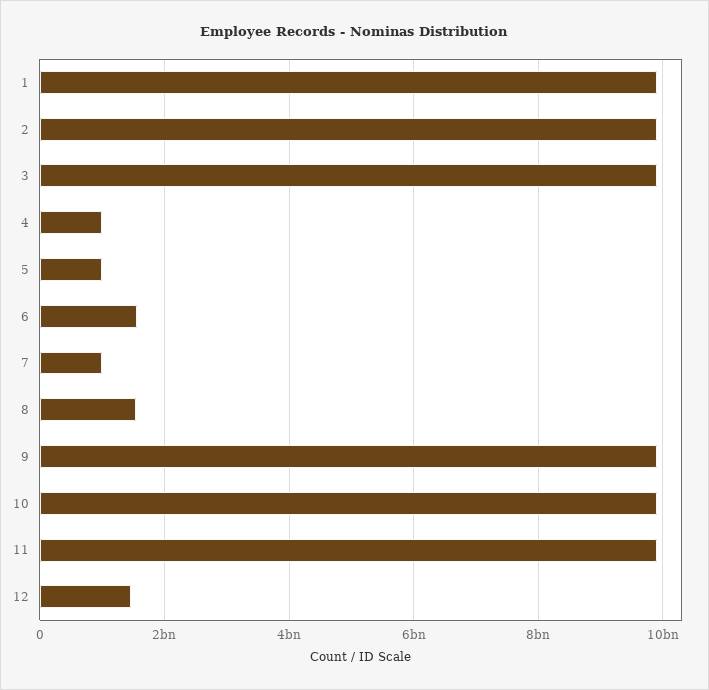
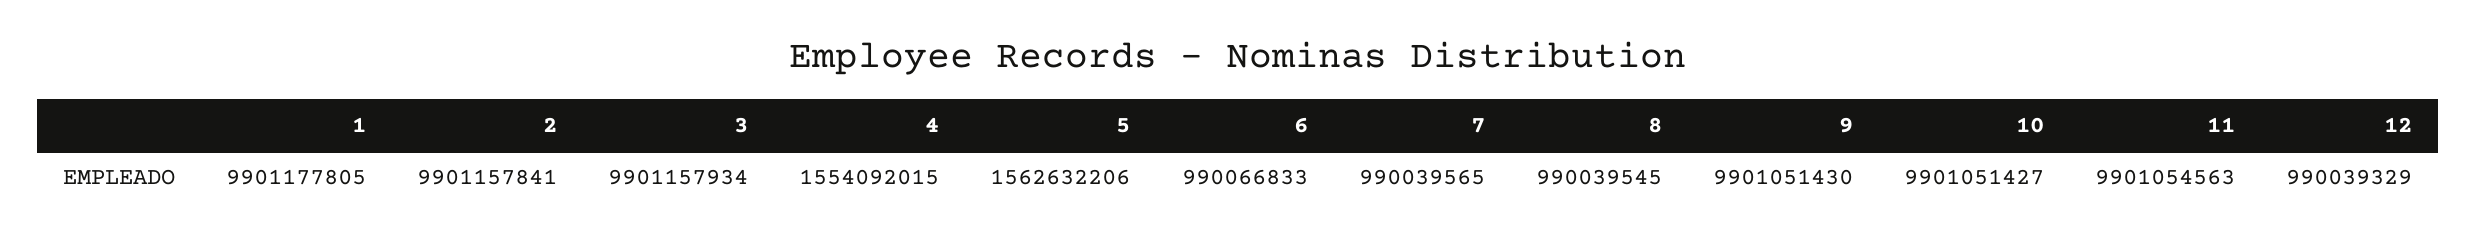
4: 1000000000 -> 1554092015
5: 1000000000 -> 1562632206
6: 1600000000 -> 990066833
8: 1600000000 -> 990039545
12: 1400000000 -> 990039329

